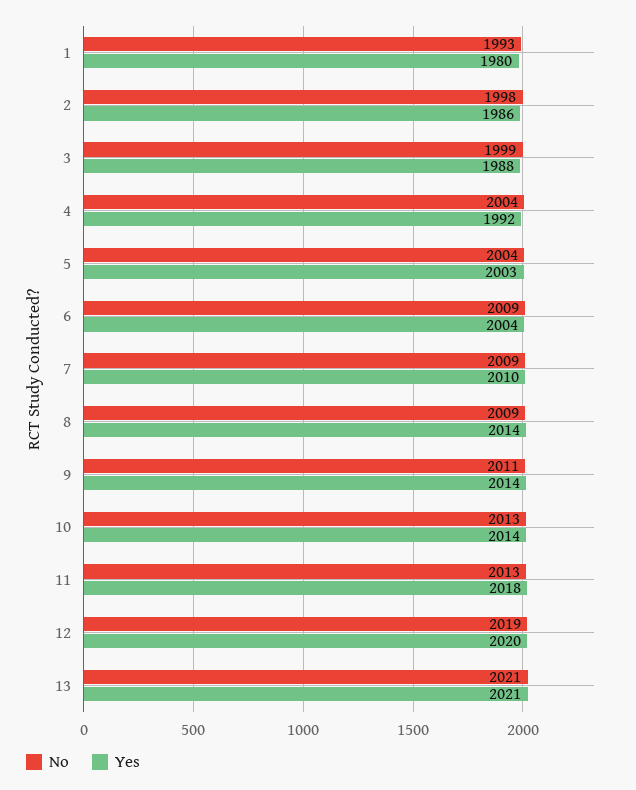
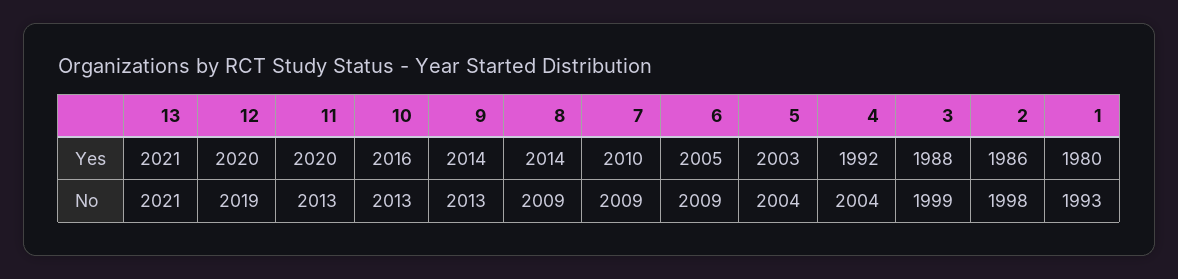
Yes, 6: 2004 -> 2005
No, 9: 2011 -> 2013
Yes, 10: 2014 -> 2016
Yes, 11: 2018 -> 2020

